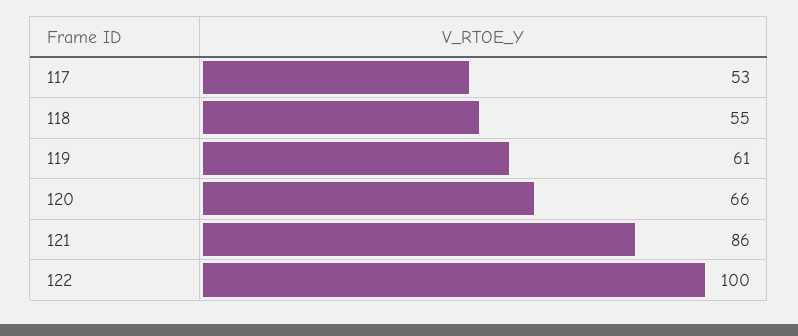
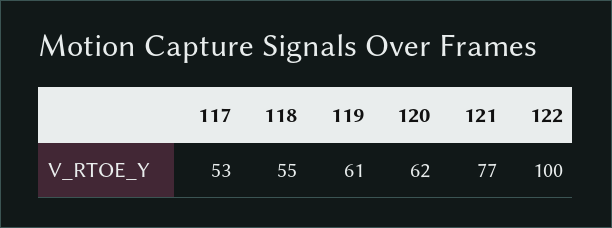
120: 66 -> 62
121: 86 -> 77

